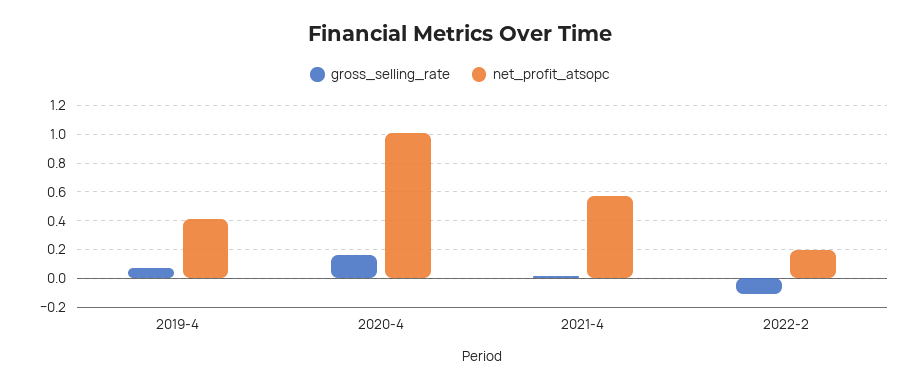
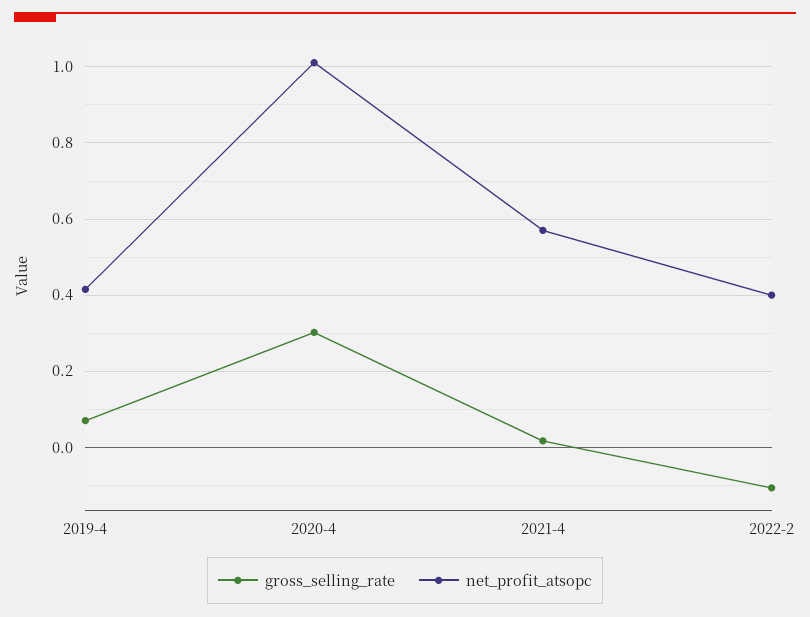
gross_selling_rate, 2020-4: 0.15 -> 0.3
net_profit_atsopc, 2022-2: 0.2 -> 0.4

